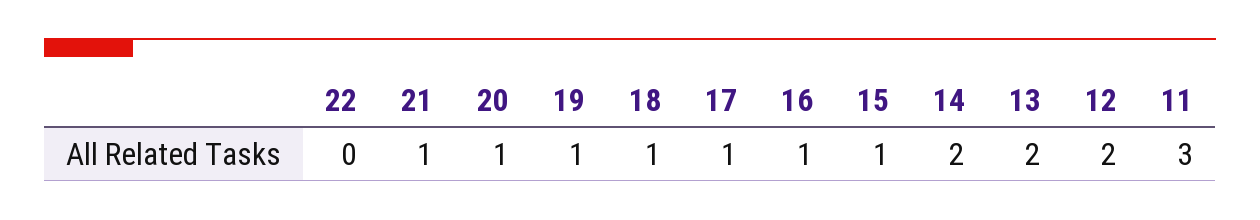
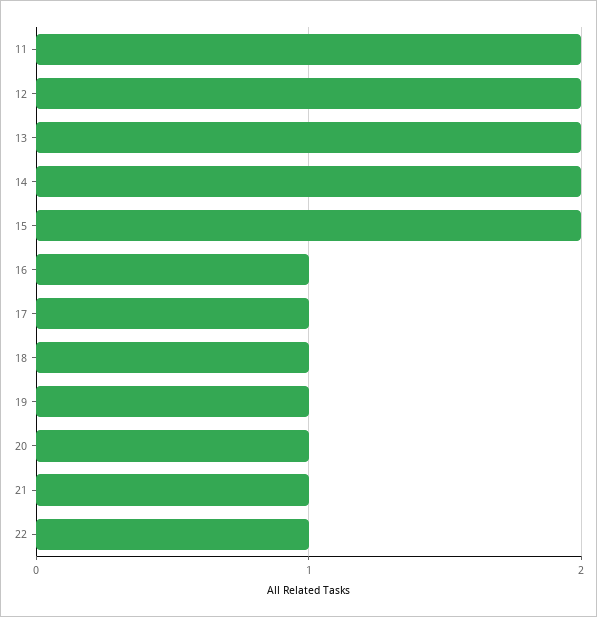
22: 0 -> 1
15: 1 -> 2
11: 3 -> 2

